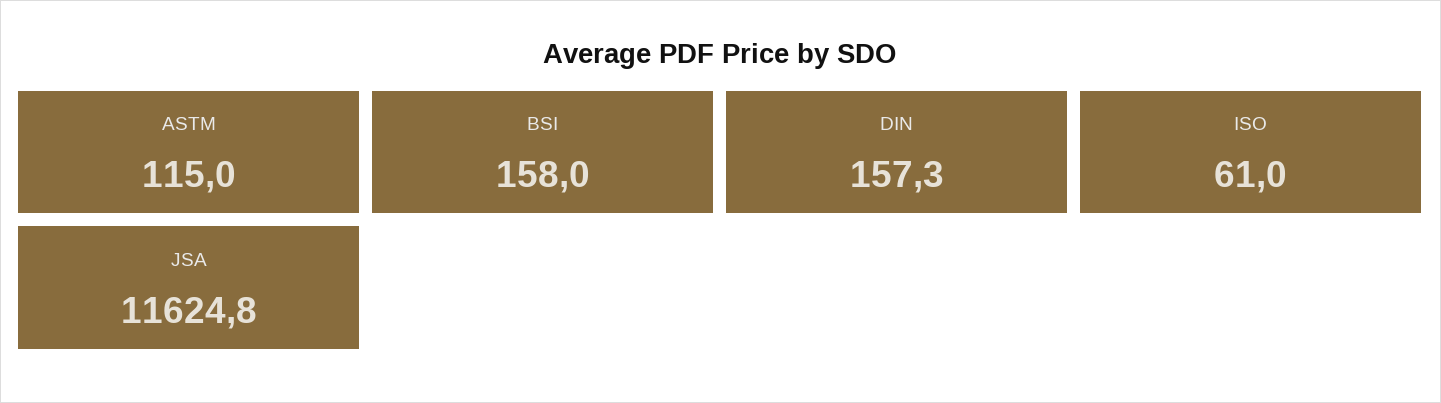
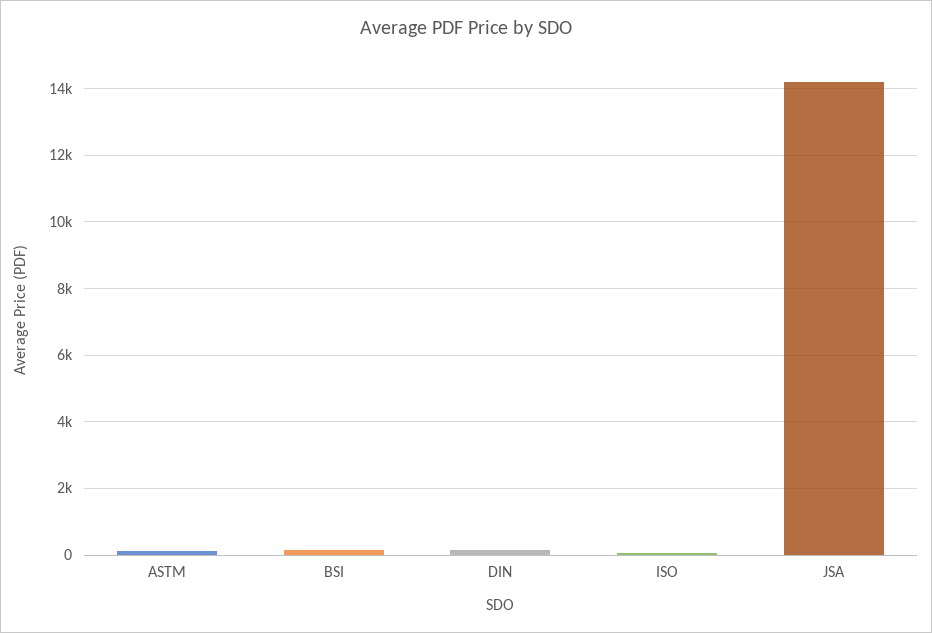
JSA: 11624.8 -> 14200

